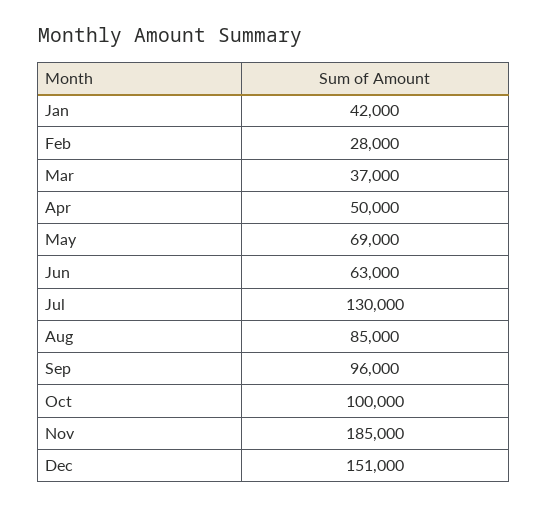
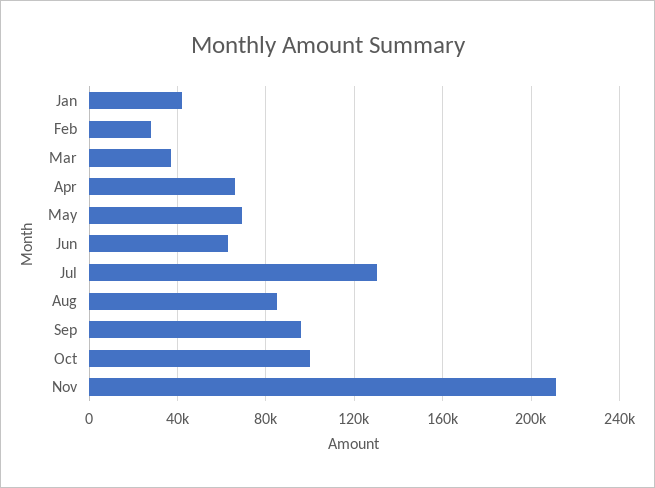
Apr: 50000 -> 65000
Nov: 185000 -> 210000
Dec: 151000 -> none

